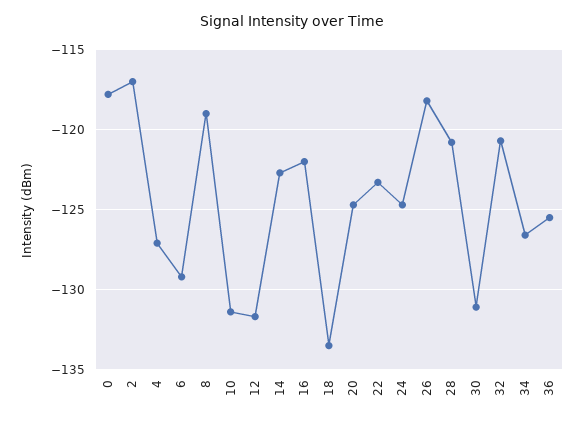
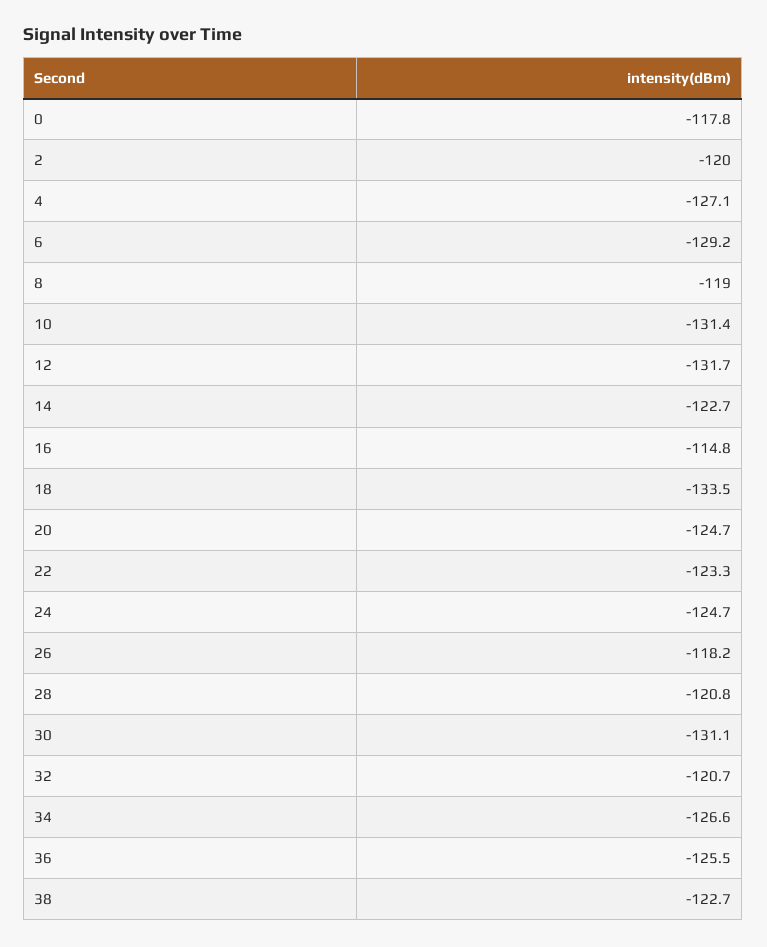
2: -117 -> -120
16: -122 -> -114.8
38: none -> -122.7

